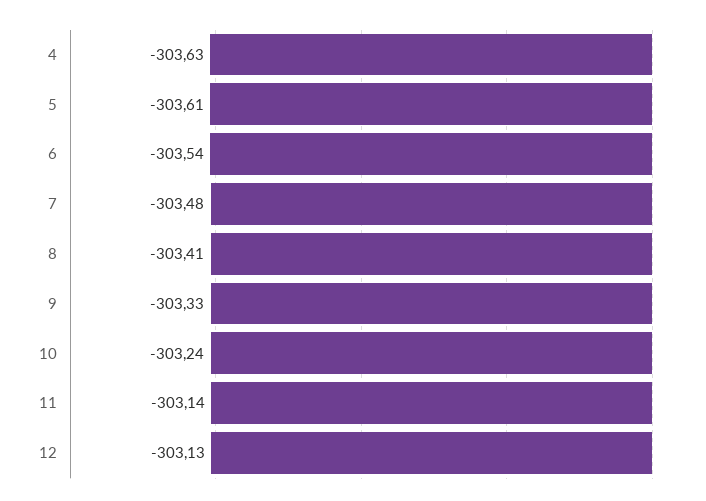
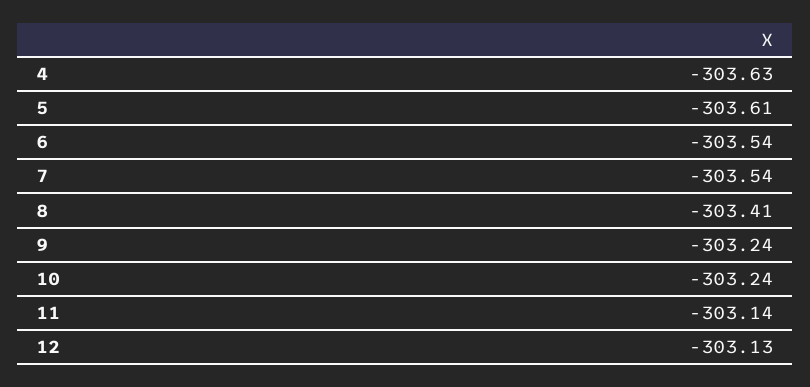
7: -303.48 -> -303.54
9: -303.33 -> -303.24

